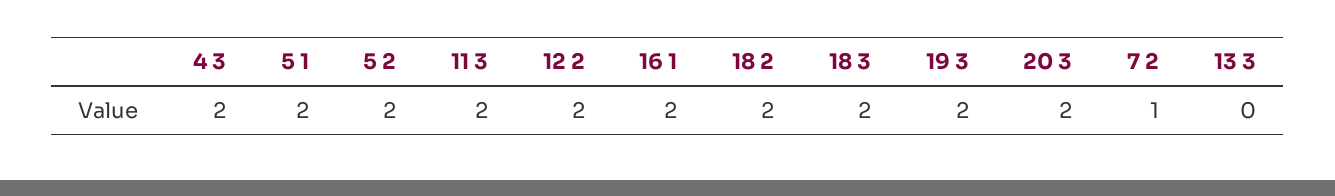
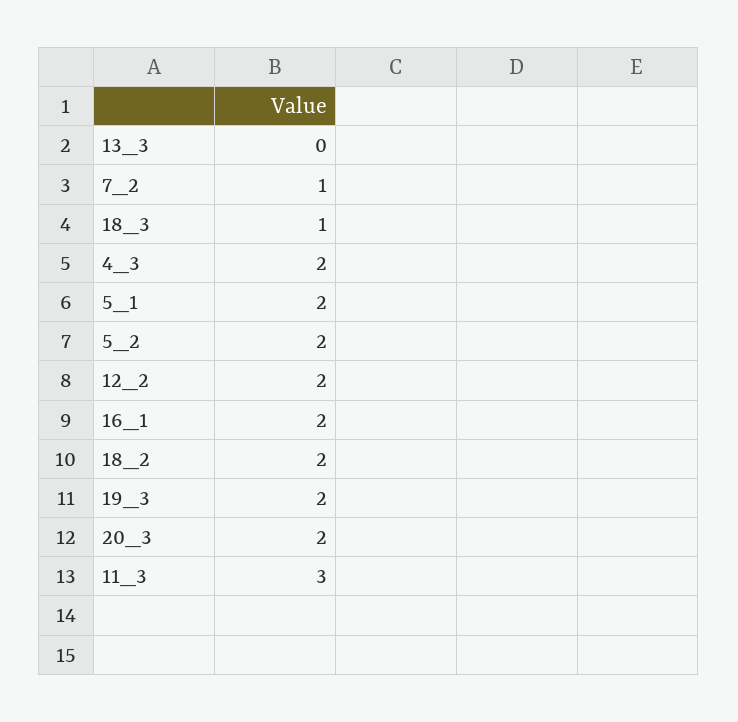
11 3: 2 -> 3
18 3: 2 -> 1

